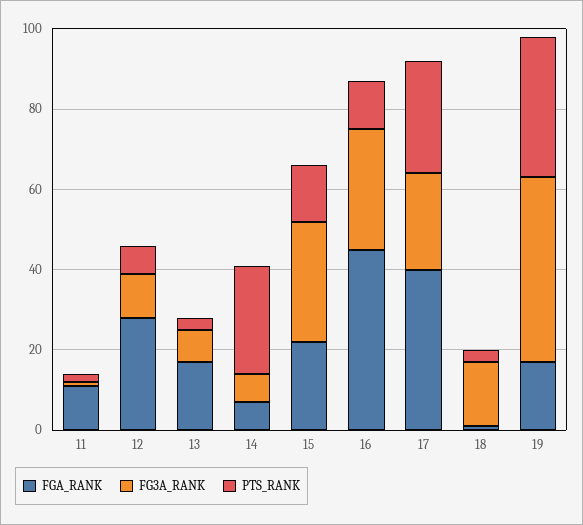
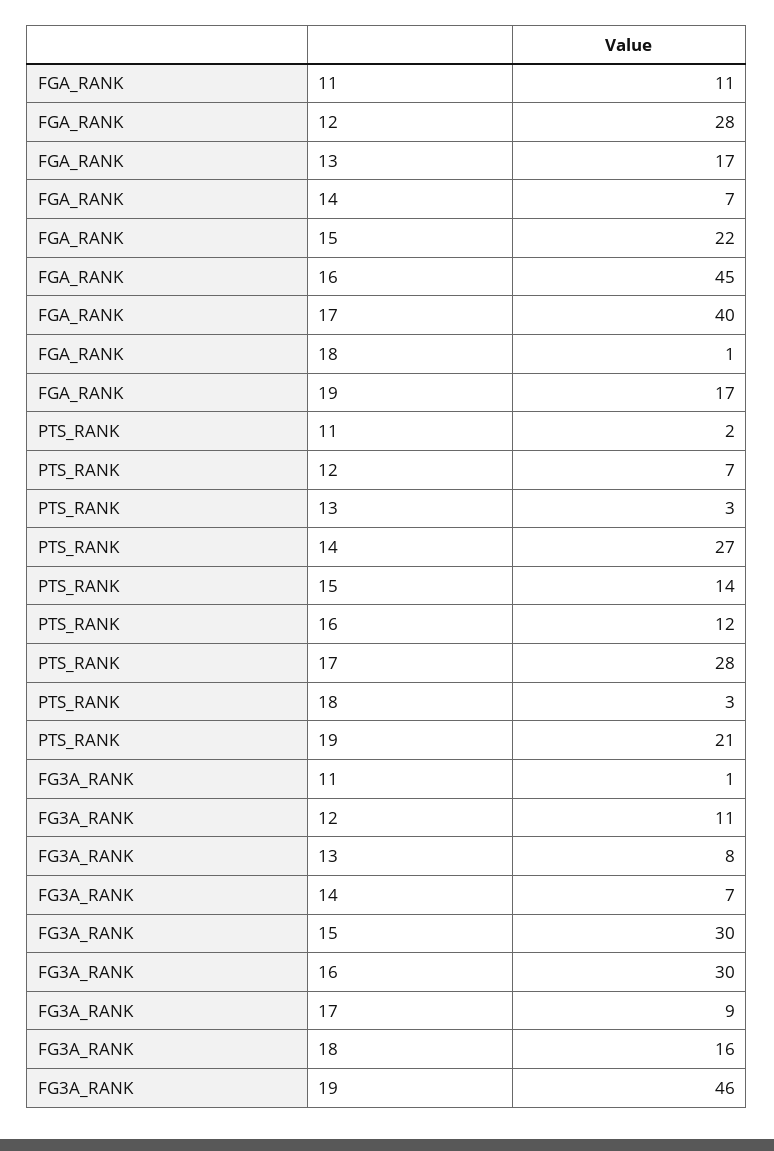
FG3A_RANK, 17: 25 -> 9
PTS_RANK, 19: 35 -> 21

